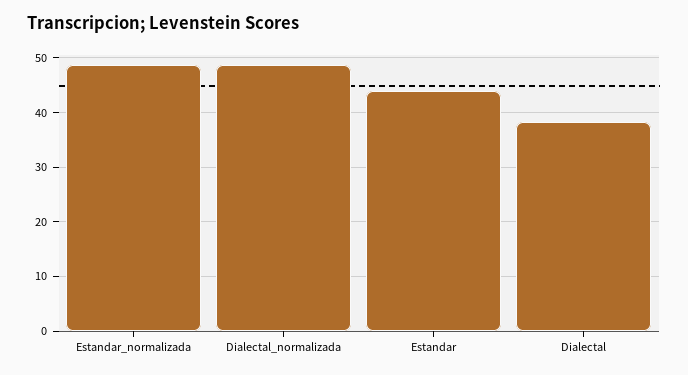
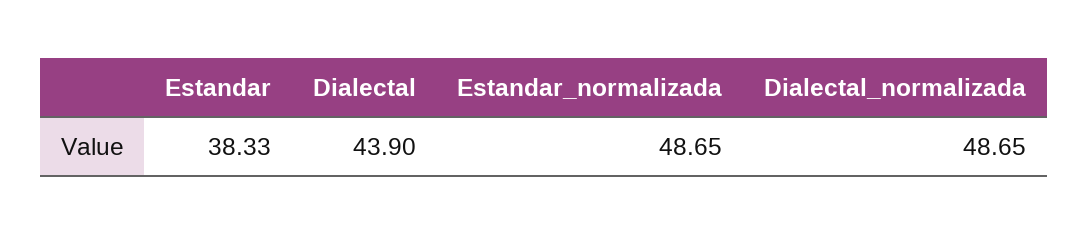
Estandar: 44 -> 38.33
Dialectal: 38 -> 43.9

